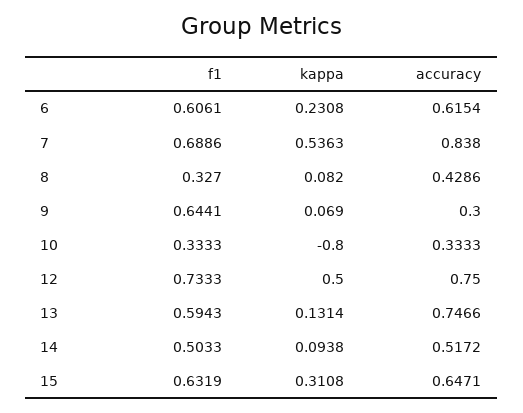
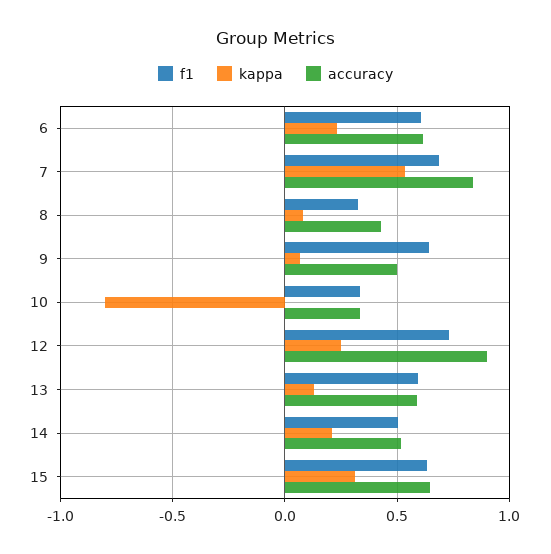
accuracy, 9: 0.3 -> 0.5
kappa, 12: 0.5 -> 0.25
accuracy, 12: 0.75 -> 0.9
accuracy, 13: 0.7466 -> 0.6
kappa, 14: 0.0938 -> 0.2

